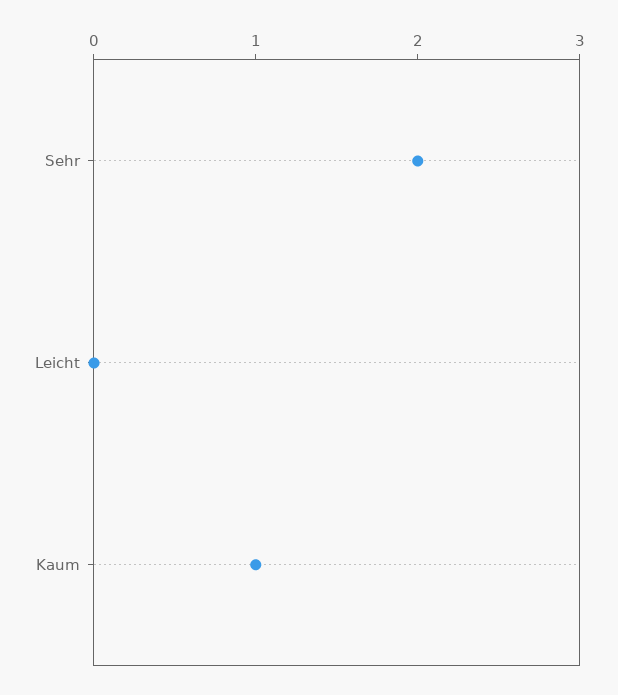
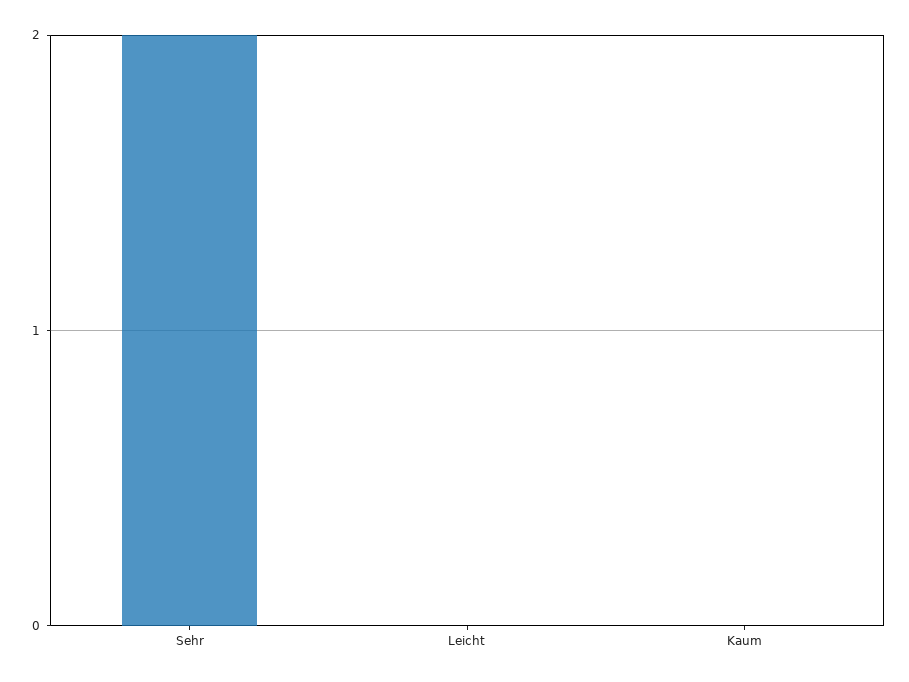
Kaum: 1 -> 0

